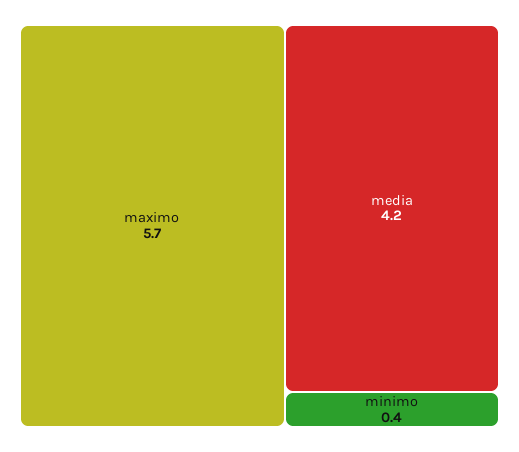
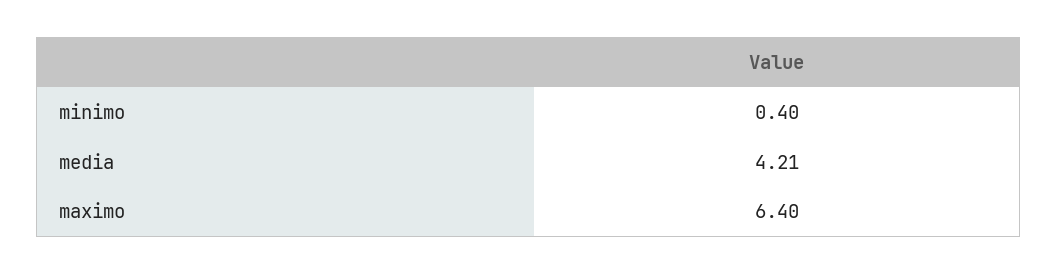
maximo: 5.7 -> 6.4

